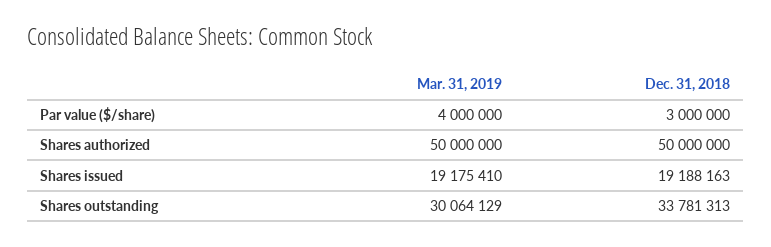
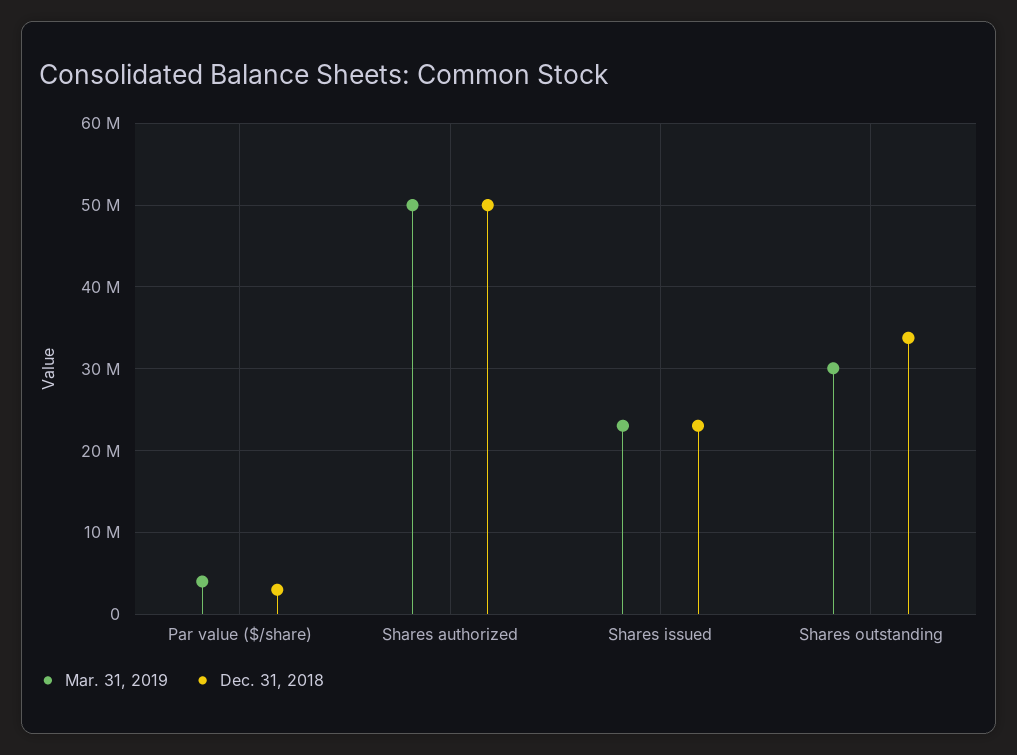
Mar. 31, 2019, Shares issued: 19175410 -> 23000000
Dec. 31, 2018, Shares issued: 19188163 -> 23000000

